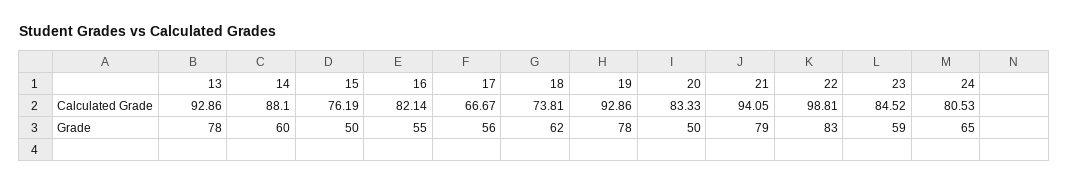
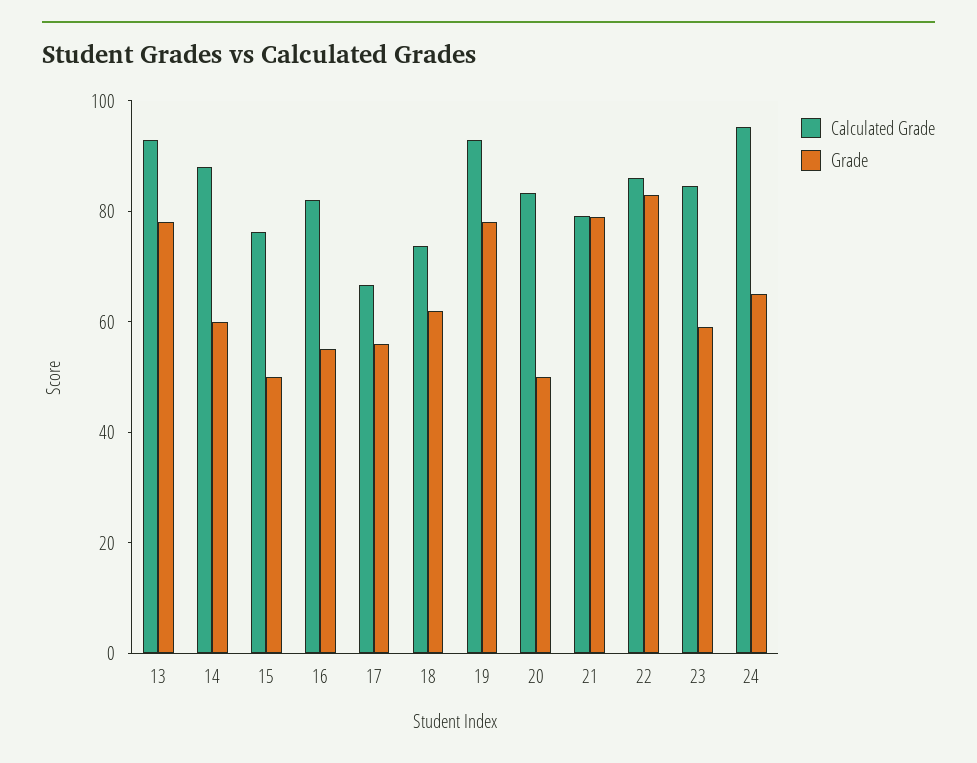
Calculated Grade, 21: 94.05 -> 80
Calculated Grade, 22: 98.81 -> 85
Calculated Grade, 24: 80.53 -> 95

